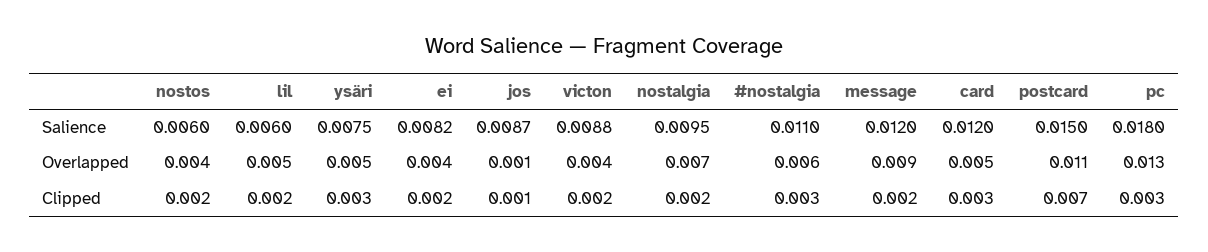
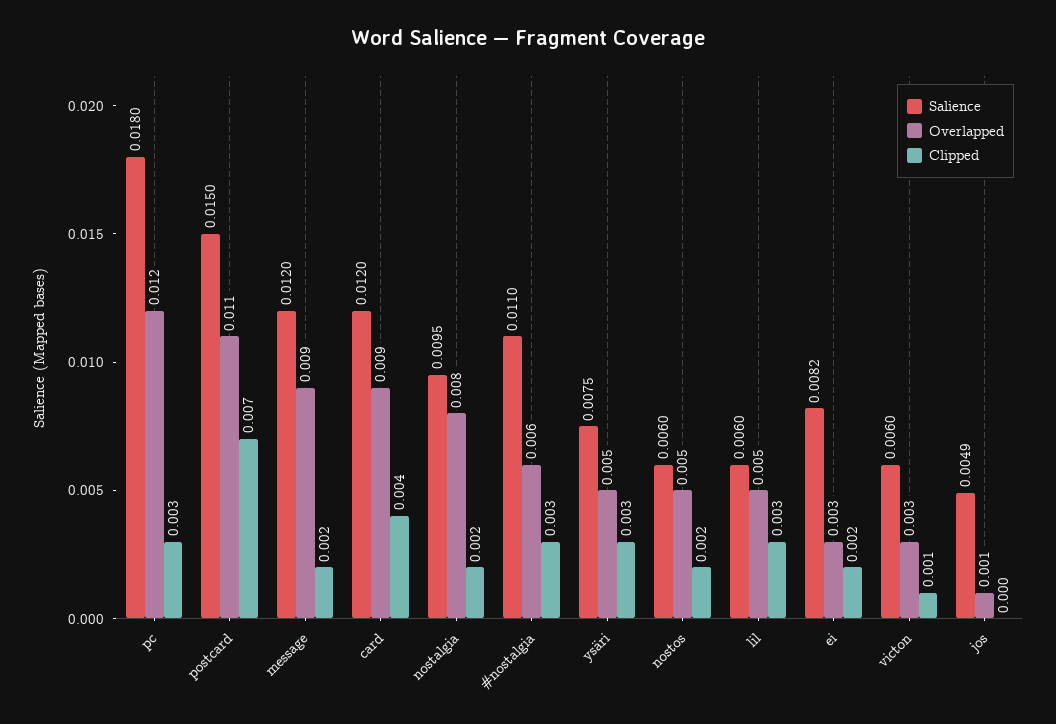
Salience, jos: 0.0087 -> 0.0049
Salience, victon: 0.0088 -> 0.006
Overlapped, nostos: 0.004 -> 0.005
Overlapped, ei: 0.004 -> 0.003
Overlapped, victon: 0.004 -> 0.003
Overlapped, nostalgia: 0.007 -> 0.008
Overlapped, card: 0.005 -> 0.009
Overlapped, pc: 0.013 -> 0.012
Clipped, lil: 0.002 -> 0.003
Clipped, jos: 0.001 -> 0
Clipped, victon: 0.002 -> 0.001
Clipped, card: 0.003 -> 0.004

